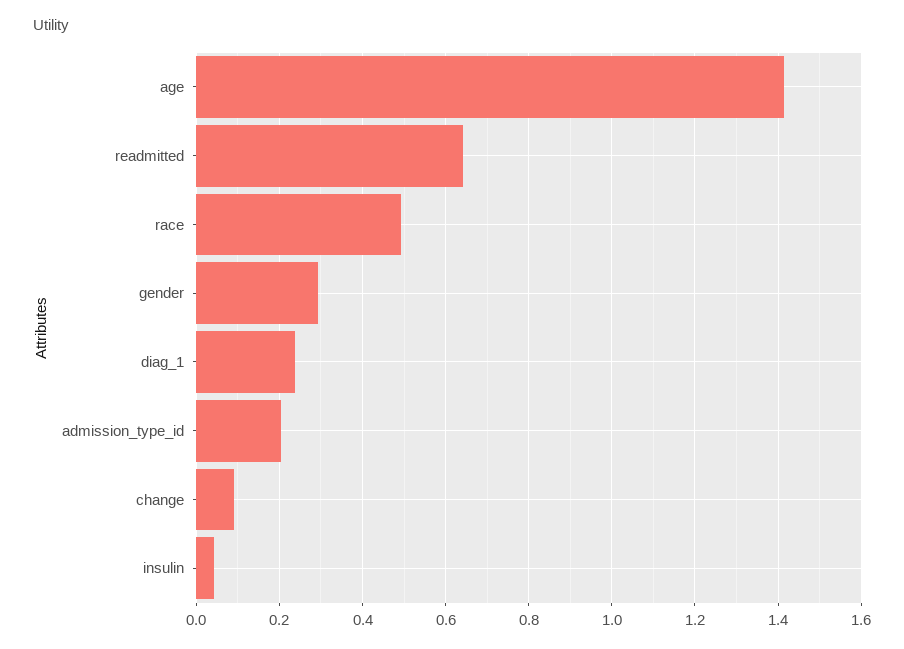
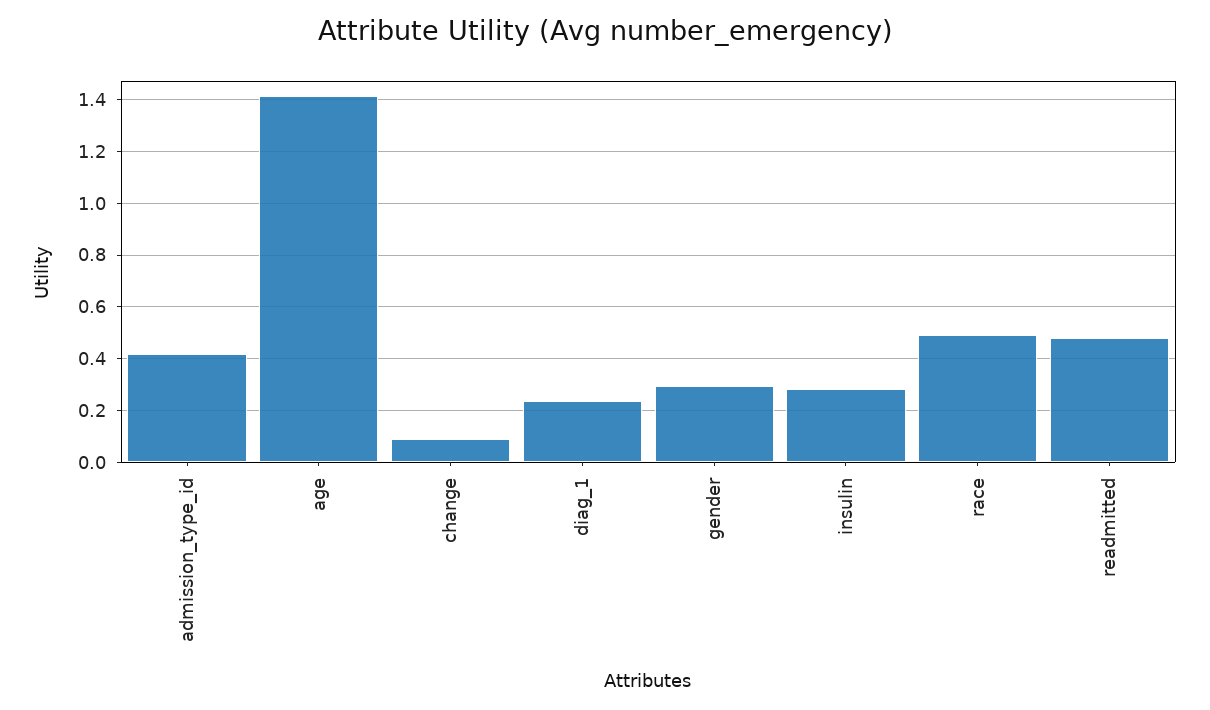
readmitted: 0.64 -> 0.475
admission_type_id: 0.2 -> 0.425
insulin: 0.04 -> 0.275

